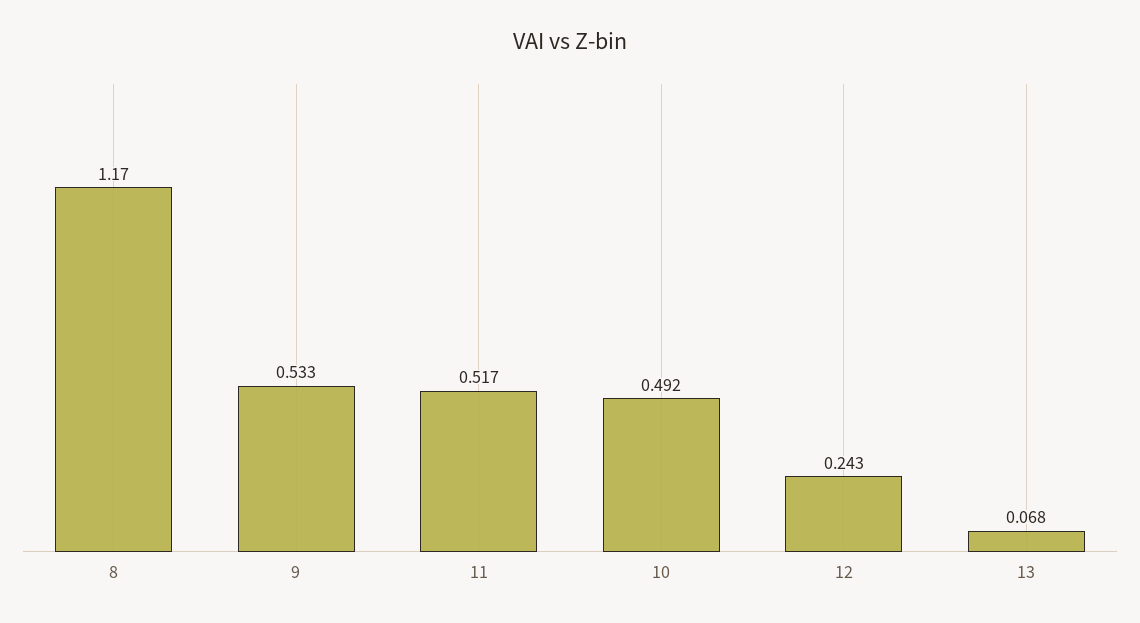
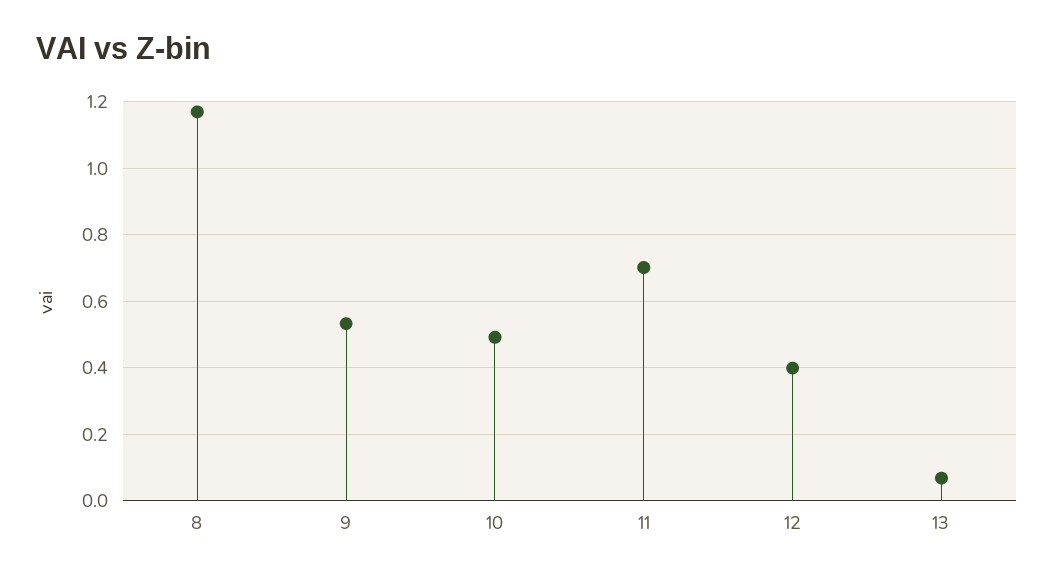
11: 0.517 -> 0.7
12: 0.243 -> 0.4

